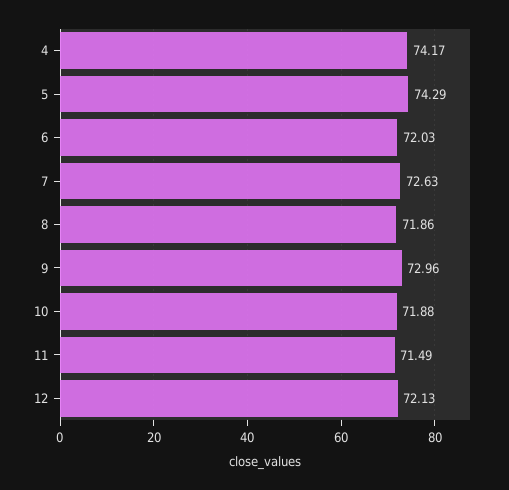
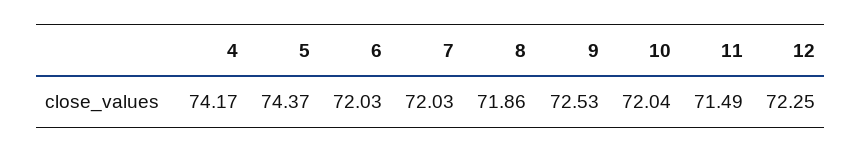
5: 74.29 -> 74.37
7: 72.63 -> 72.03
9: 72.96 -> 72.53
10: 71.88 -> 72.04
12: 72.13 -> 72.25

